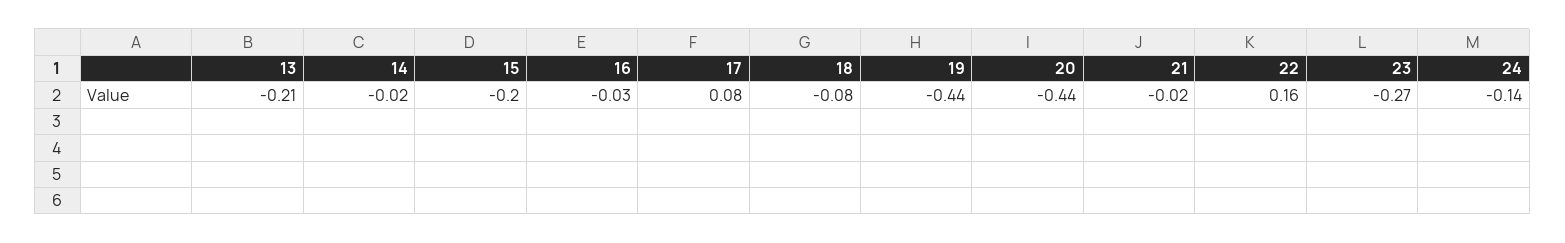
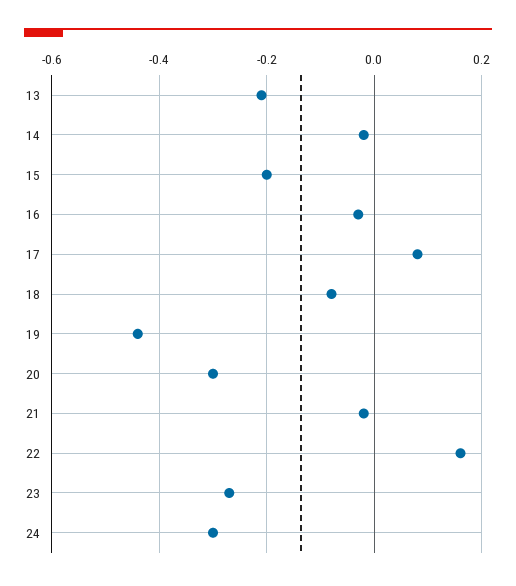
20: -0.44 -> -0.3
24: -0.14 -> -0.3

